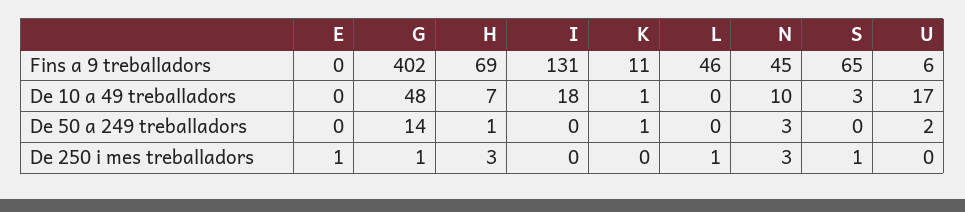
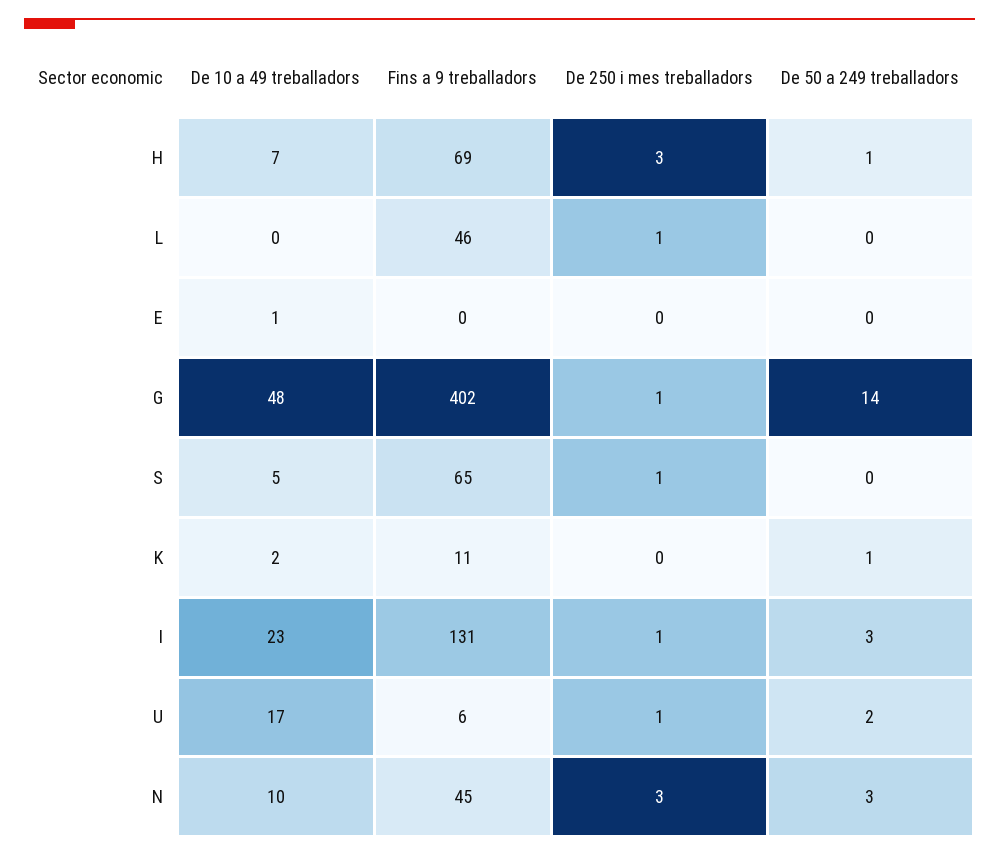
E, De 10 a 49 treballadors: 0 -> 1
I, De 10 a 49 treballadors: 18 -> 23
K, De 10 a 49 treballadors: 1 -> 2
S, De 10 a 49 treballadors: 3 -> 5
I, De 50 a 249 treballadors: 0 -> 3
E, De 250 i mes treballadors: 1 -> 0
I, De 250 i mes treballadors: 0 -> 1
U, De 250 i mes treballadors: 0 -> 1

